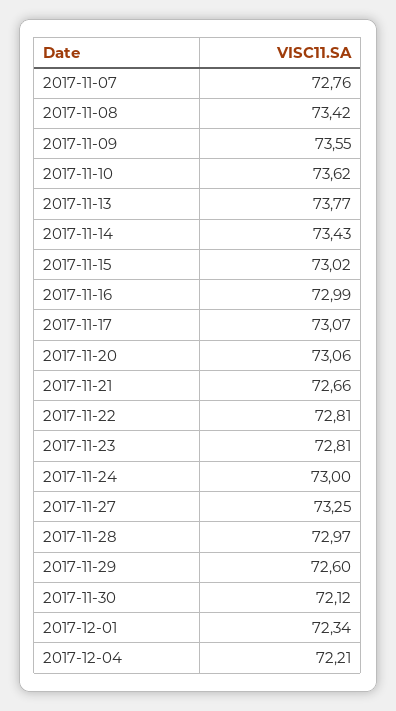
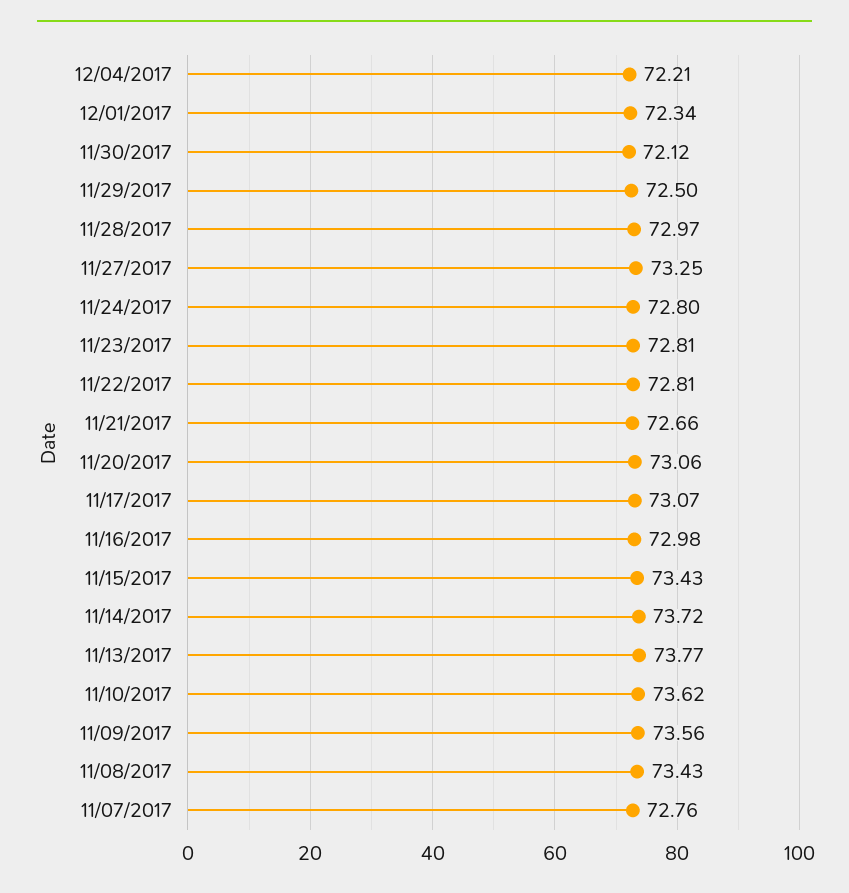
2017-11-08: 73.42 -> 73.43
2017-11-09: 73.55 -> 73.56
2017-11-14: 73.43 -> 73.72
2017-11-15: 73.02 -> 73.43
2017-11-16: 72.99 -> 72.98
2017-11-24: 73 -> 72.8
2017-11-29: 72.6 -> 72.5

